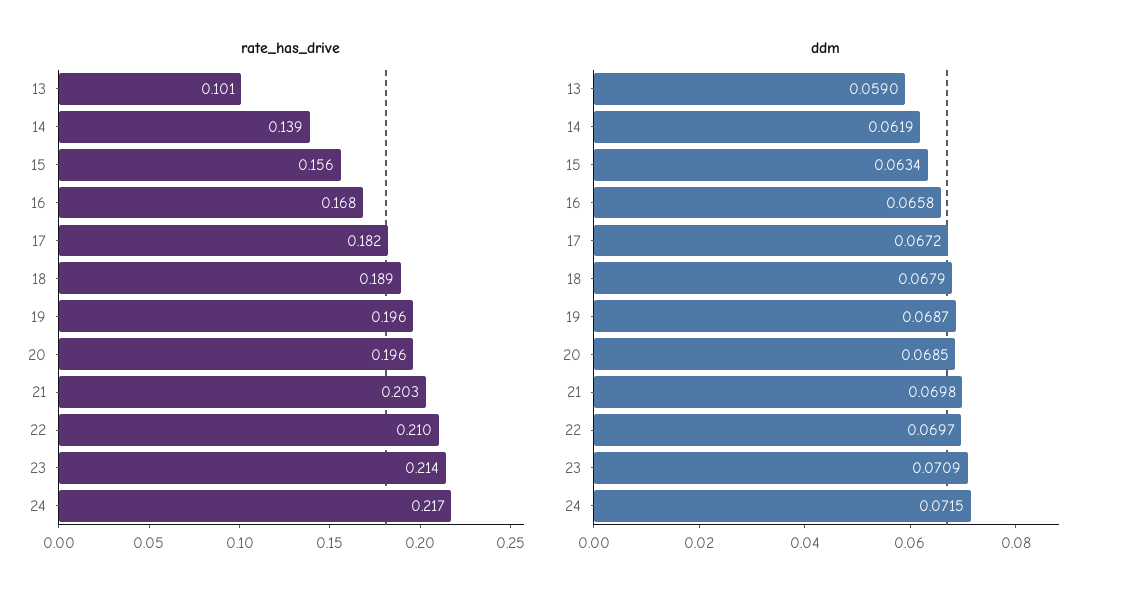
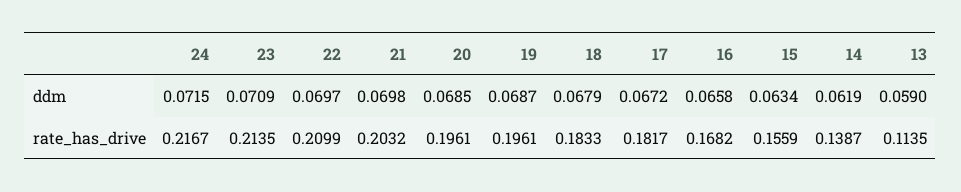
rate_has_drive, 13: 0.101 -> 0.1135
rate_has_drive, 18: 0.189 -> 0.1833

